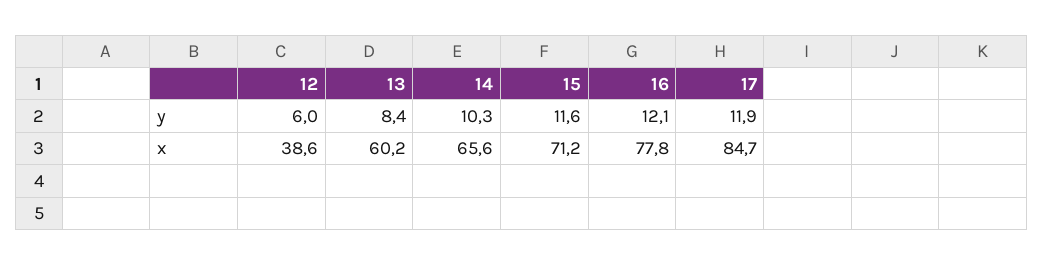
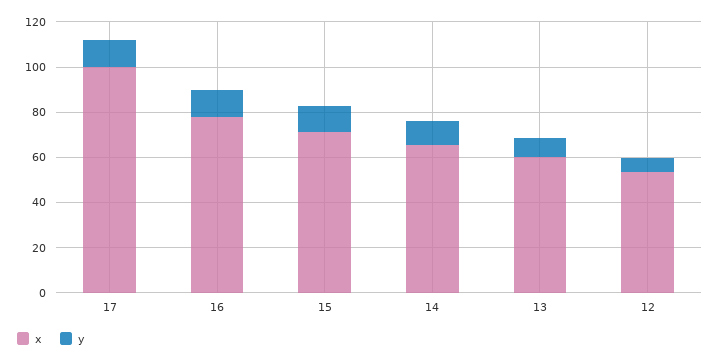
x, 12: 38.6 -> 55
x, 17: 84.7 -> 100

